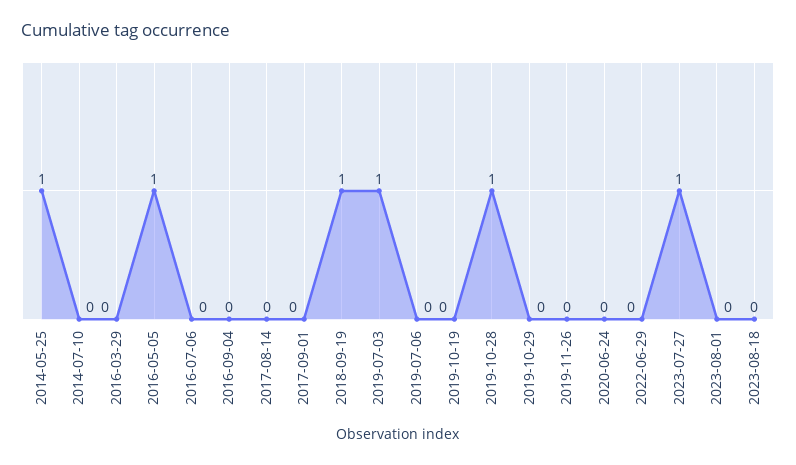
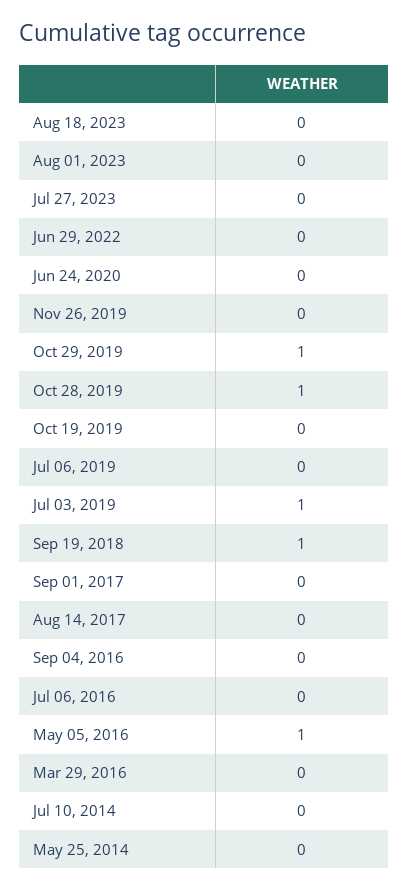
2014-05-25: 1 -> 0
2019-10-29: 0 -> 1
2023-07-27: 1 -> 0

